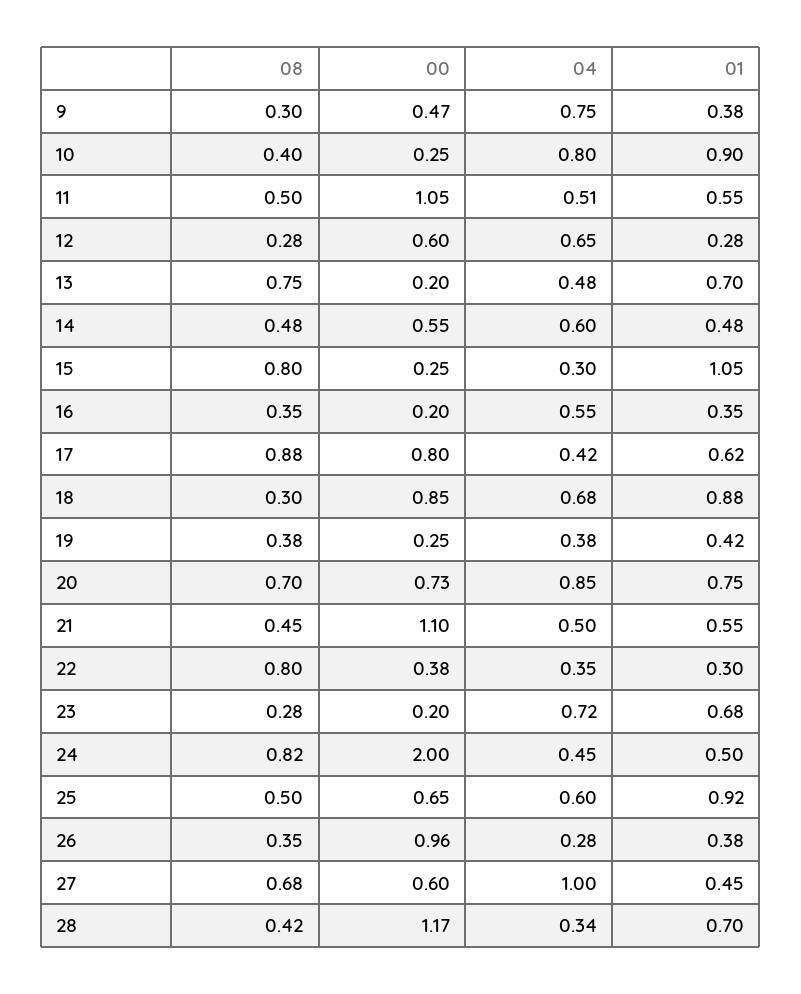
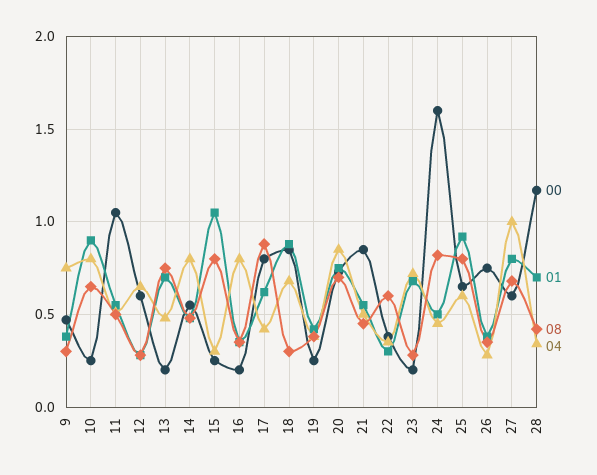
08, 10: 0.4 -> 0.65
04, 14: 0.6 -> 0.8
04, 16: 0.55 -> 0.8
00, 21: 1.1 -> 0.85
08, 22: 0.8 -> 0.6
00, 24: 2 -> 1.6
08, 25: 0.5 -> 0.8
00, 26: 0.96 -> 0.75
01, 27: 0.45 -> 0.8

